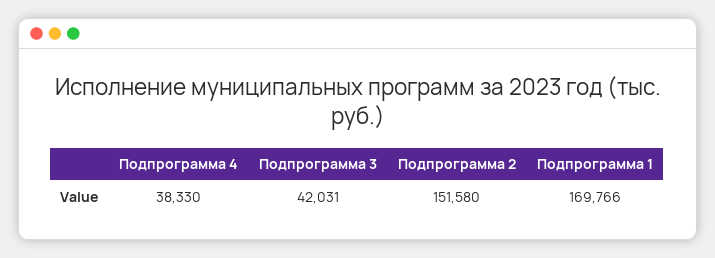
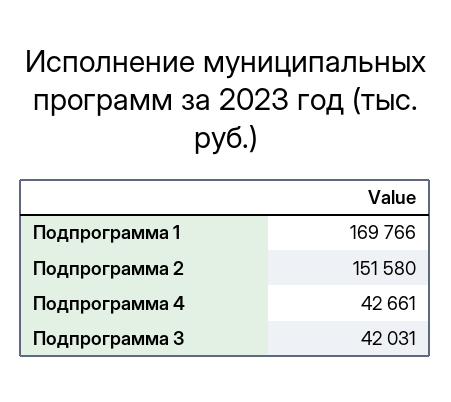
Подпрограмма 4: 38330 -> 42661

